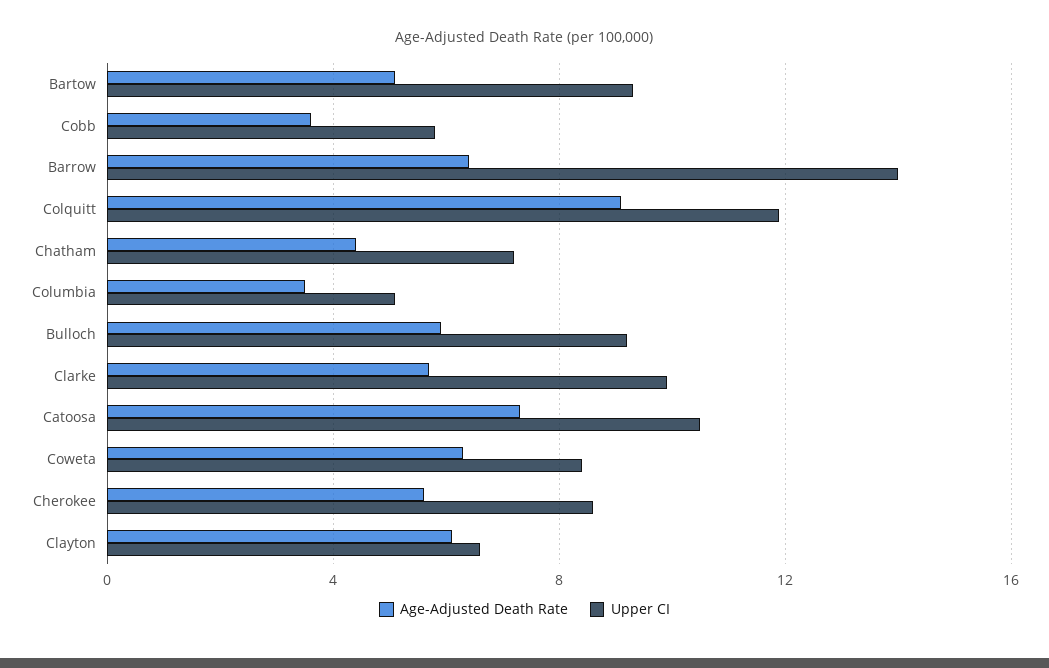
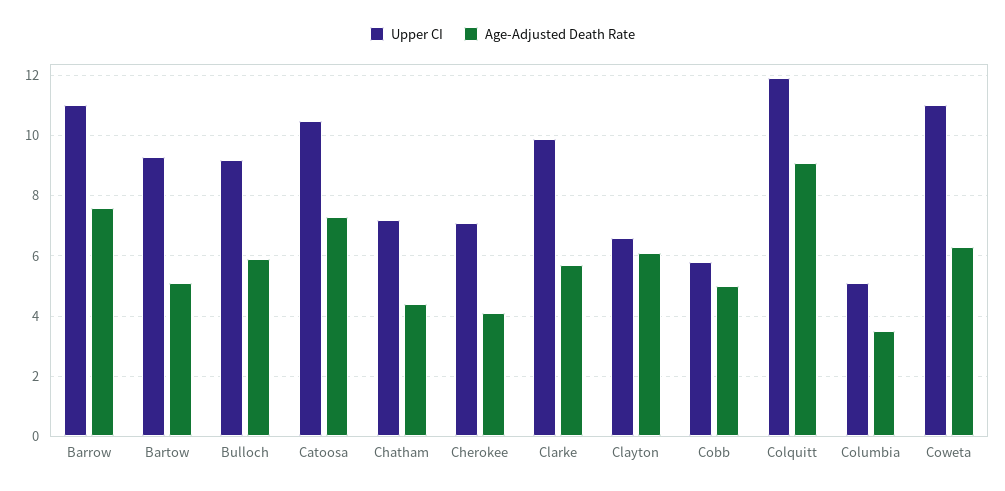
Age-Adjusted Death Rate, Cobb: 3.5 -> 5
Age-Adjusted Death Rate, Barrow: 6.5 -> 7.5
Upper CI, Barrow: 14 -> 11
Upper CI, Coweta: 8.5 -> 11
Age-Adjusted Death Rate, Cherokee: 5.5 -> 4
Upper CI, Cherokee: 8.5 -> 7

